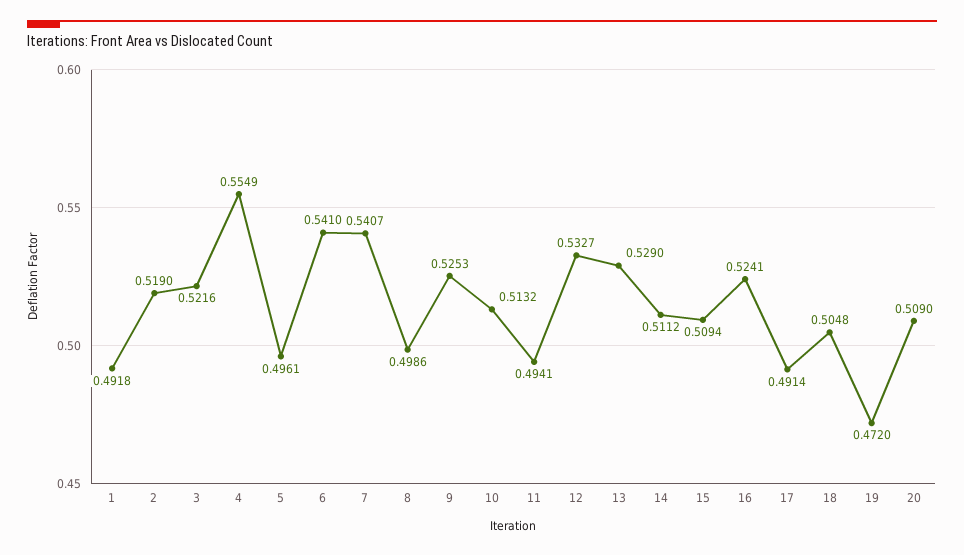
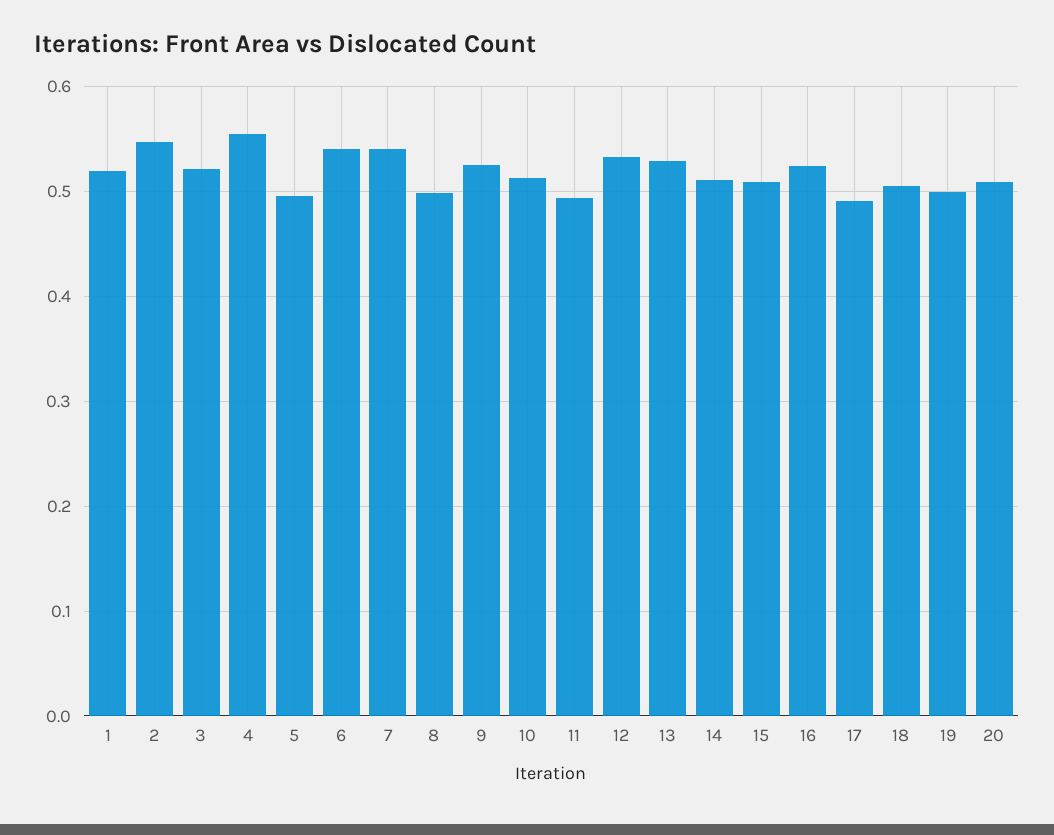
1: 0.4918 -> 0.52
2: 0.519 -> 0.55
19: 0.472 -> 0.5

